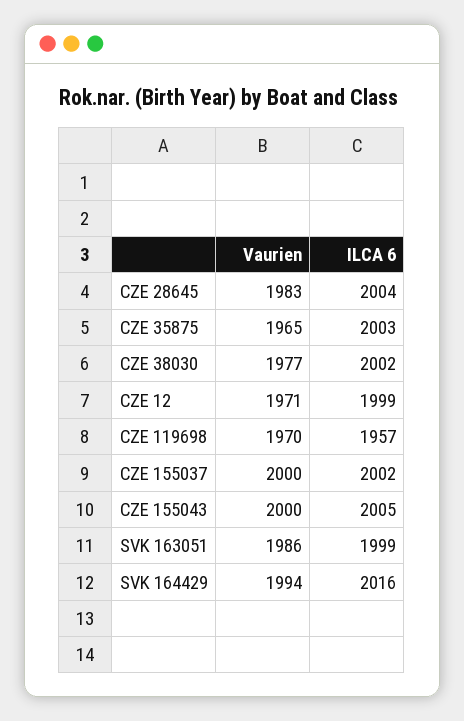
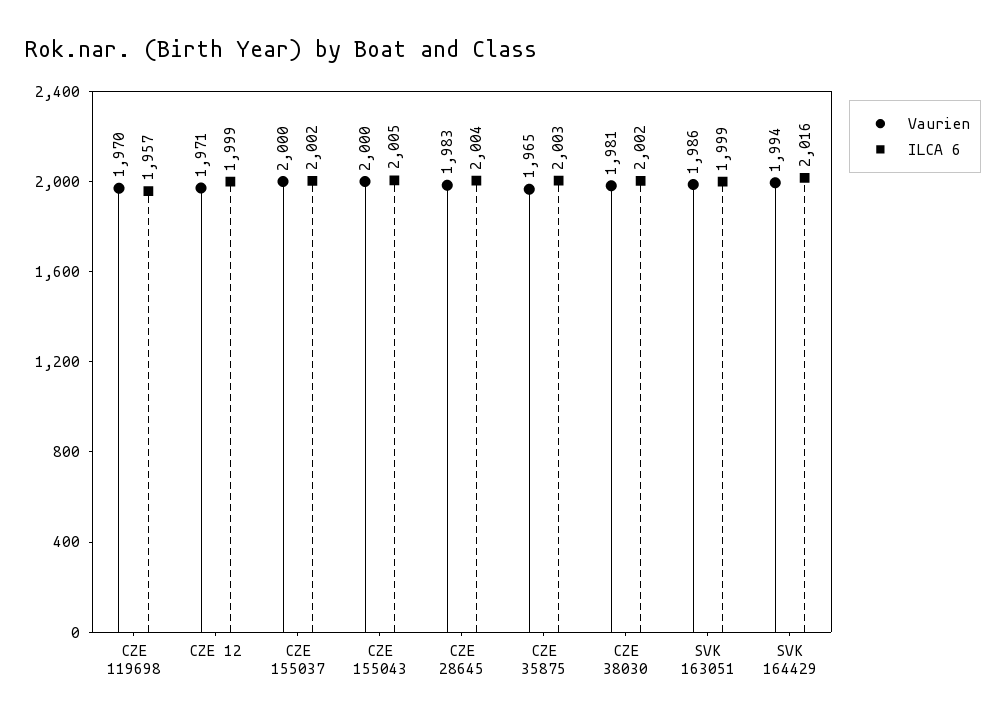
Vaurien, CZE 38030: 1977 -> 1981

